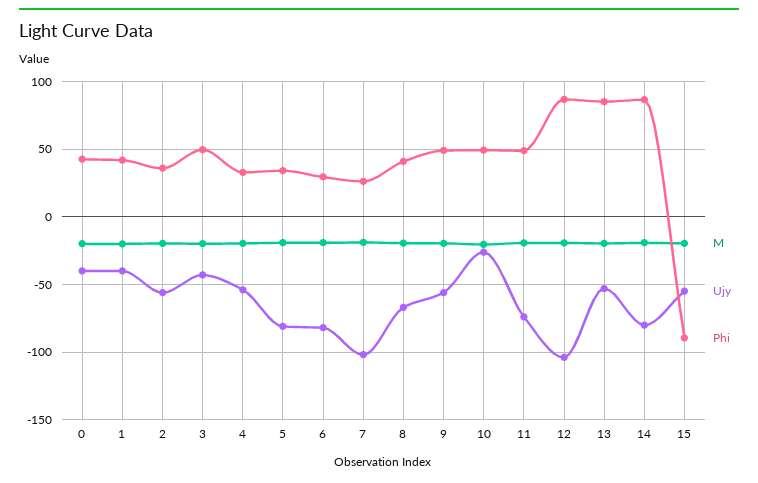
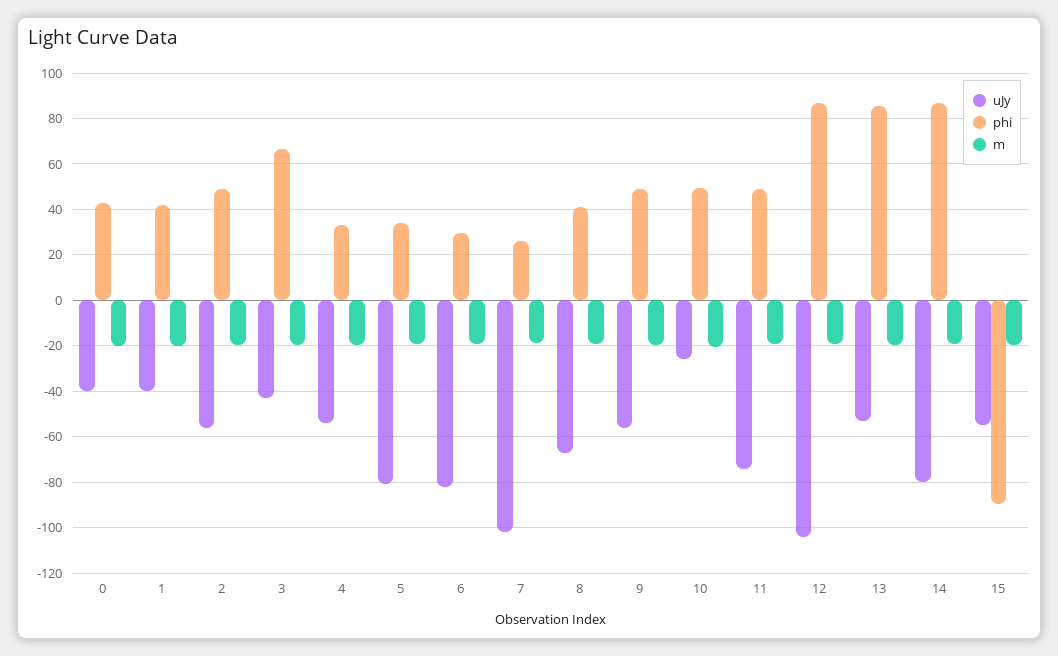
Phi, 2: 35 -> 50
Phi, 3: 50 -> 65

